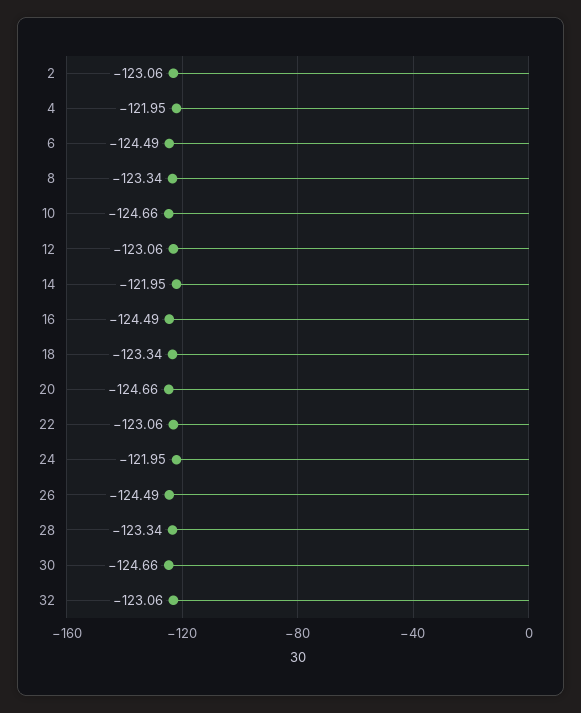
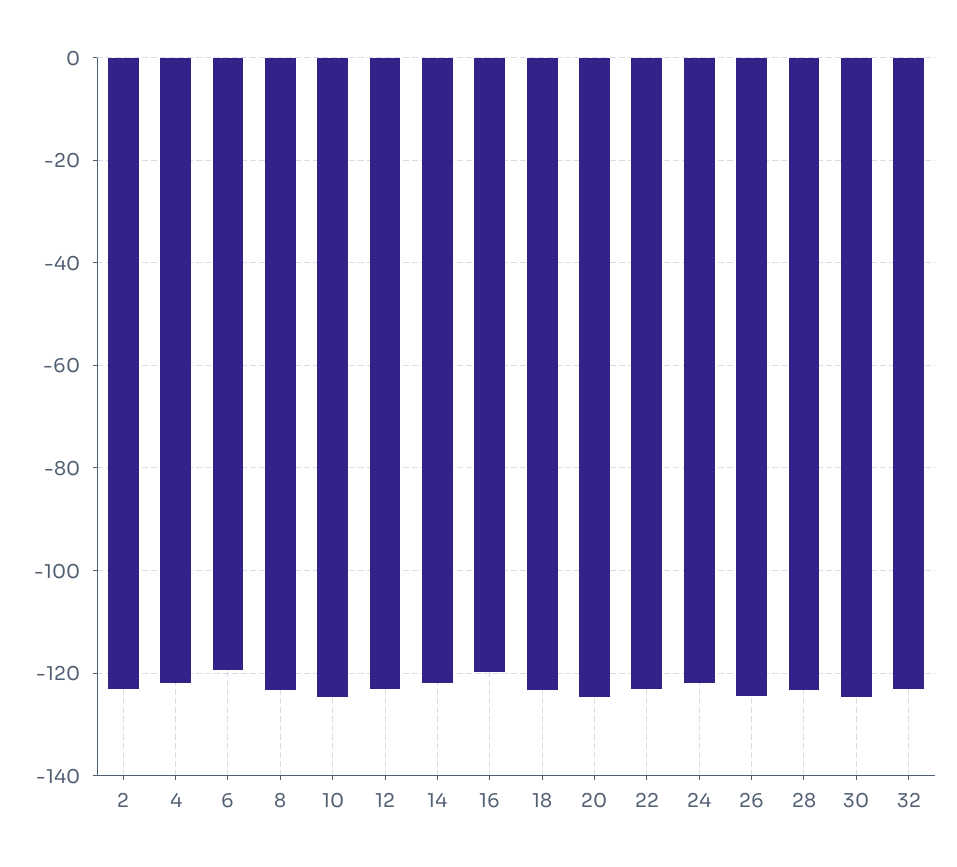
6: -124.49 -> -120
16: -124.49 -> -120

